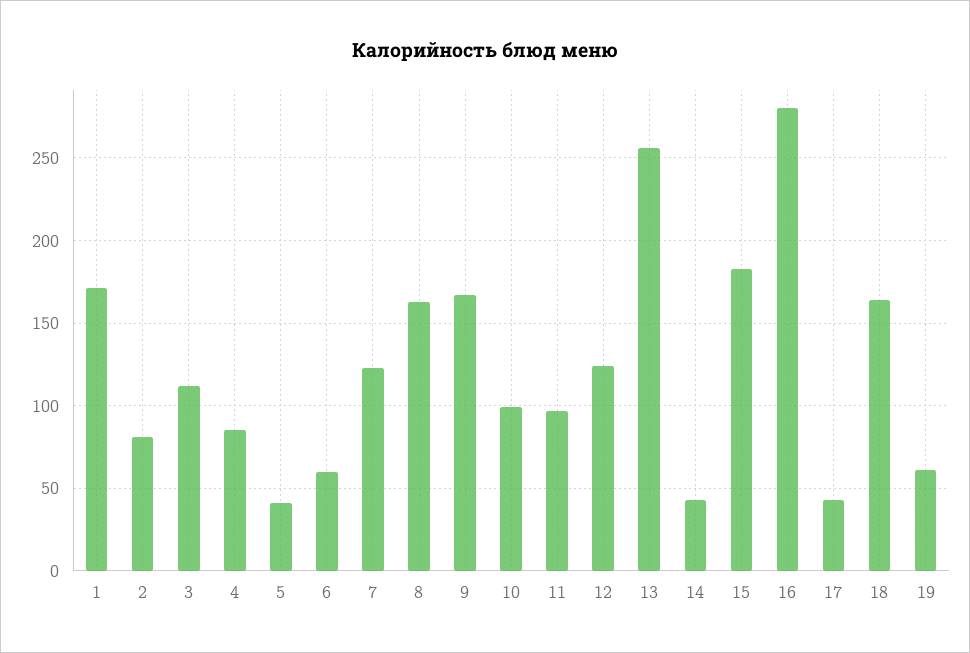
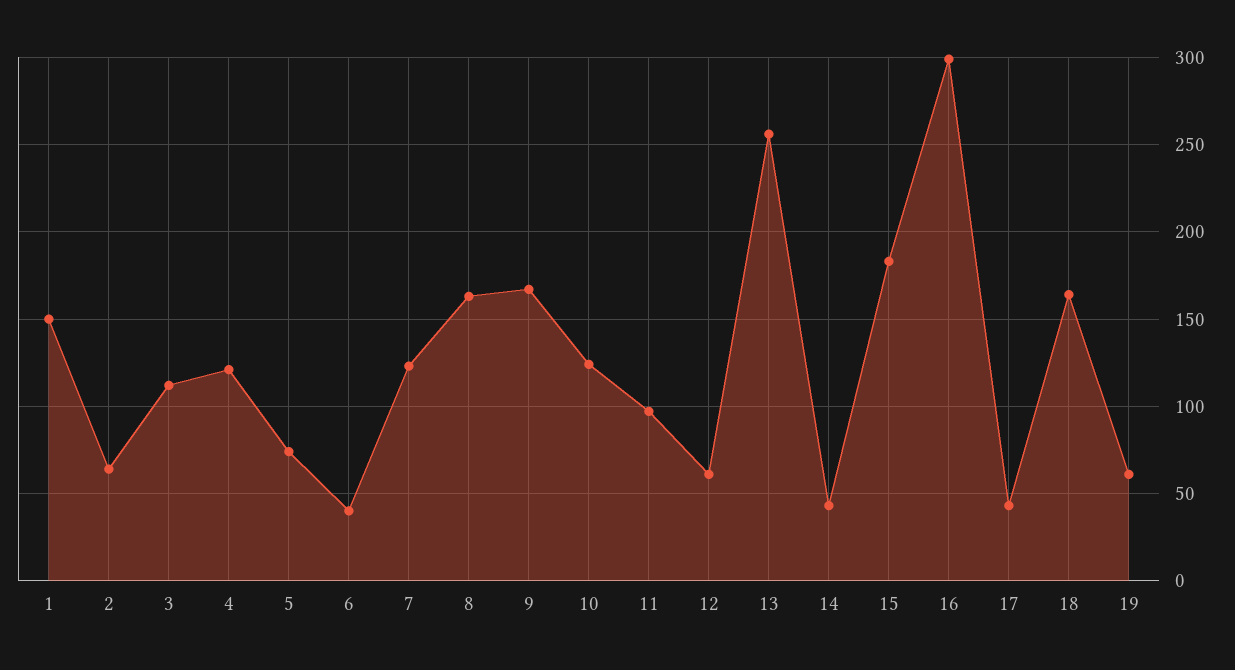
1: 170 -> 150
2: 80 -> 65
4: 85 -> 120
5: 40 -> 75
6: 60 -> 40
10: 100 -> 125
12: 125 -> 60
16: 280 -> 300

